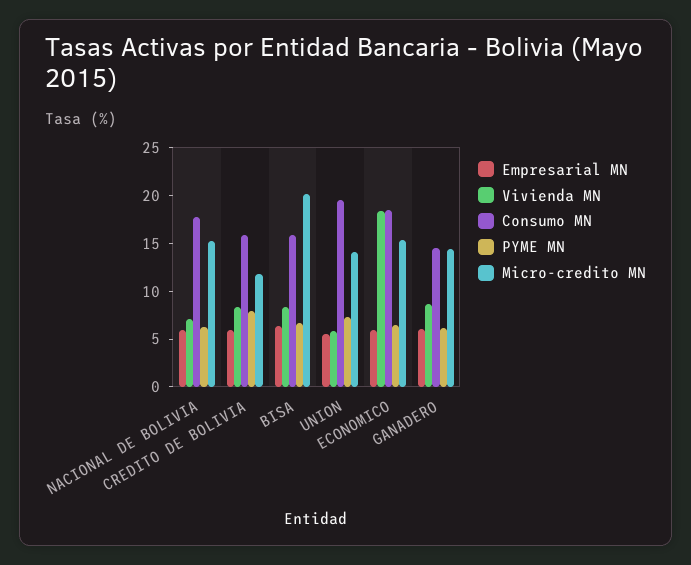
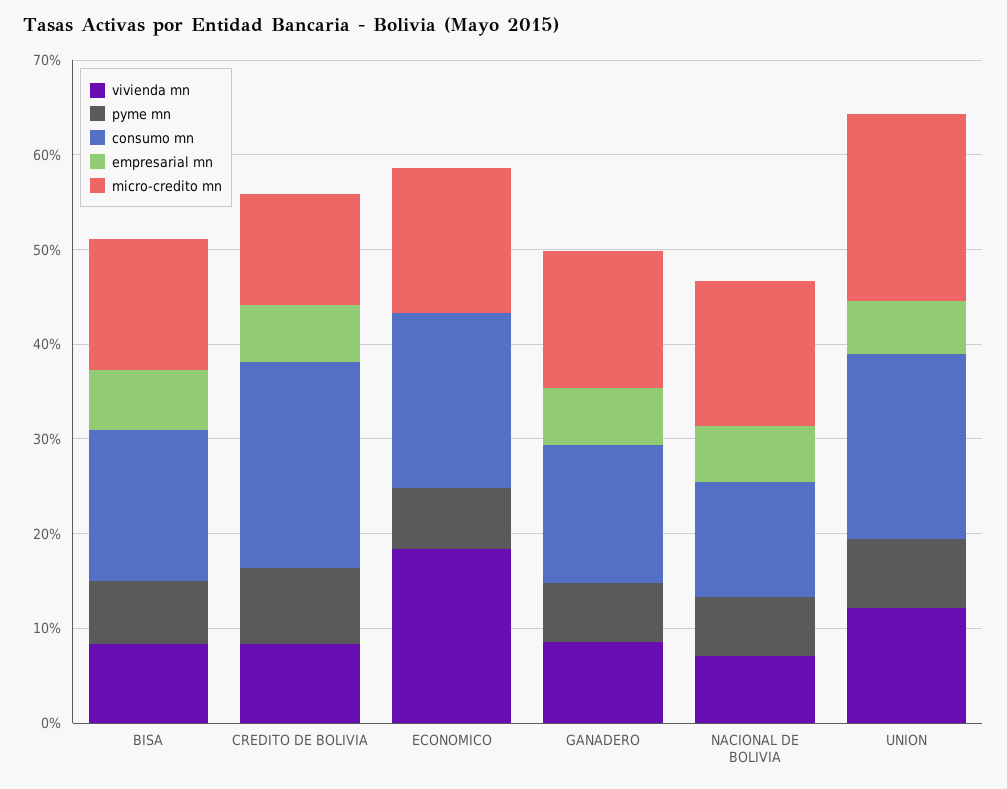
Consumo MN, NACIONAL DE BOLIVIA: 18 -> 12
Consumo MN, CREDITO DE BOLIVIA: 16 -> 22
Micro-credito MN, BISA: 20 -> 14
Vivienda MN, UNION: 6 -> 12
Micro-credito MN, UNION: 14 -> 20
Empresarial MN, ECONOMICO: 6 -> 0

